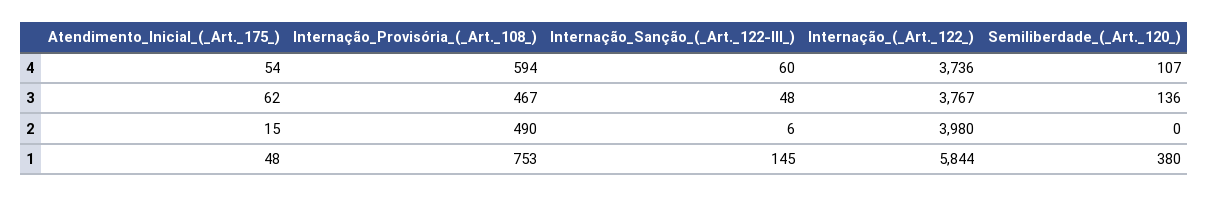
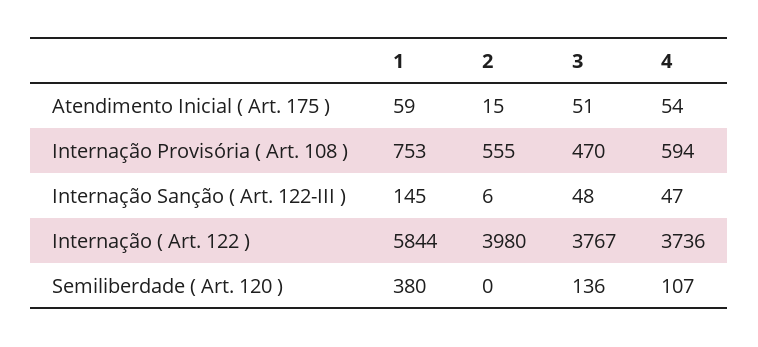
Internação_Sanção_(_Art._122-III_), 4: 60 -> 47
Atendimento_Inicial_(_Art._175_), 3: 62 -> 51
Internação_Provisória_(_Art._108_), 3: 467 -> 470
Internação_Provisória_(_Art._108_), 2: 490 -> 555
Atendimento_Inicial_(_Art._175_), 1: 48 -> 59

